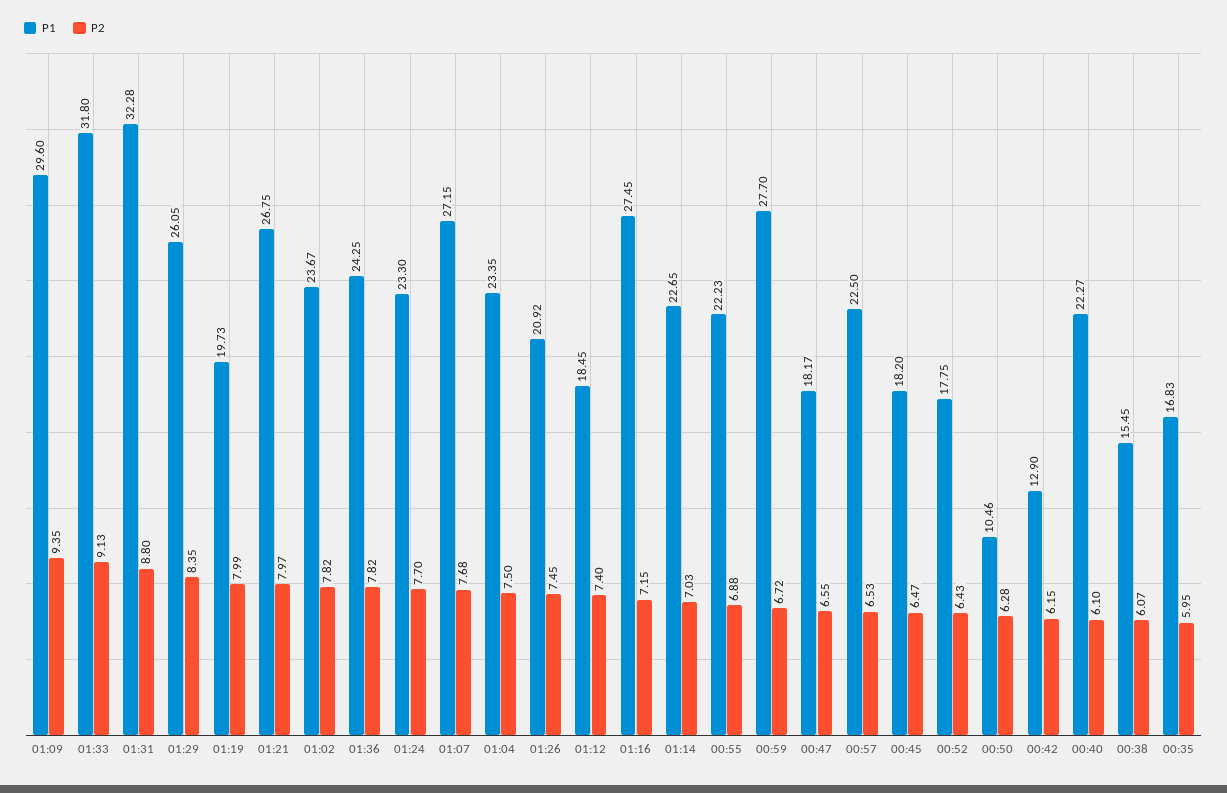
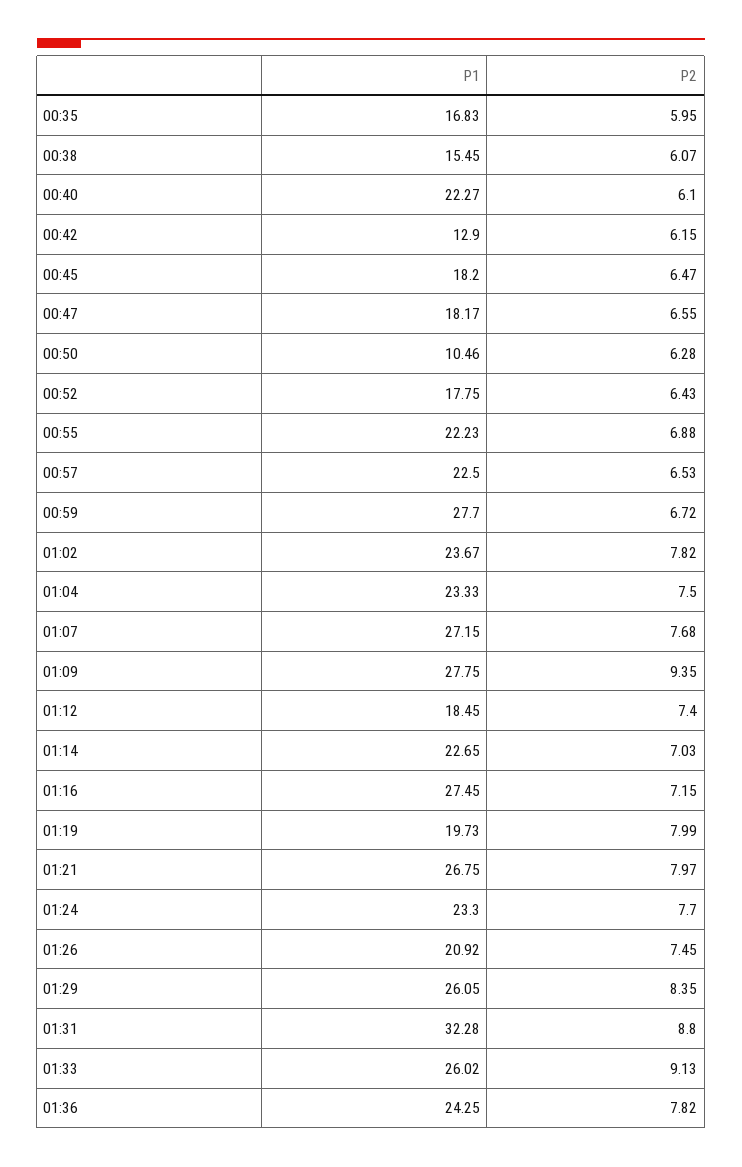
P1, 01:09: 29.6 -> 27.75
P1, 01:33: 31.8 -> 26.02
P1, 01:04: 23.35 -> 23.33

